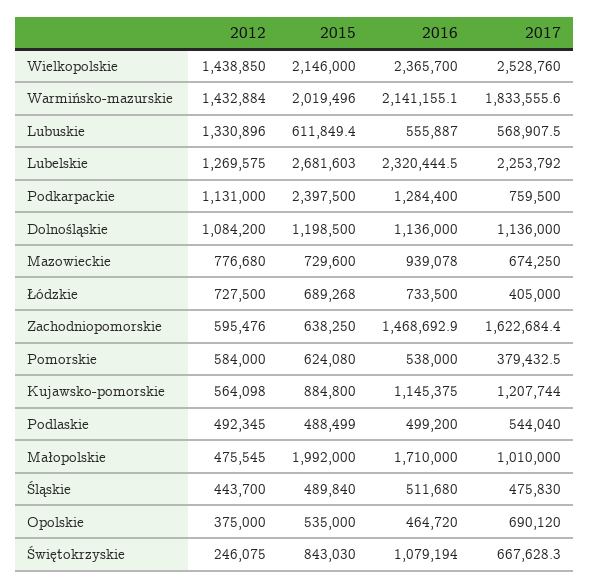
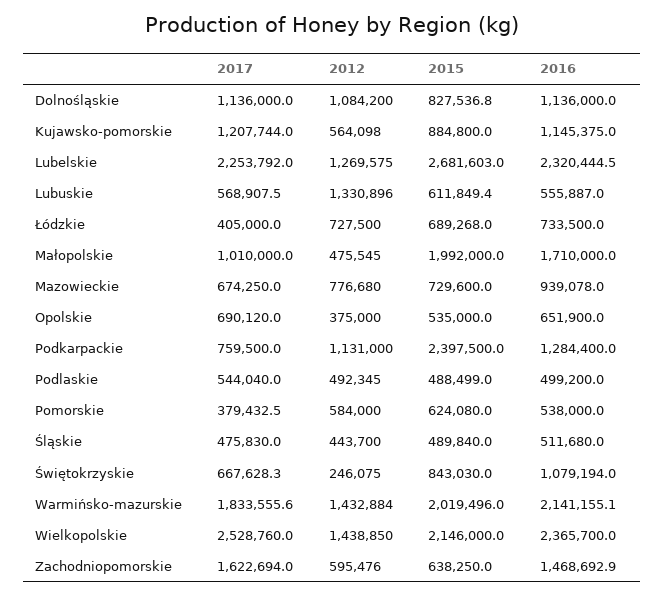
2015, Dolnośląskie: 1198500 -> 827536.8
2017, Zachodniopomorskie: 1622684.4 -> 1622694
2016, Opolskie: 464720 -> 651900

